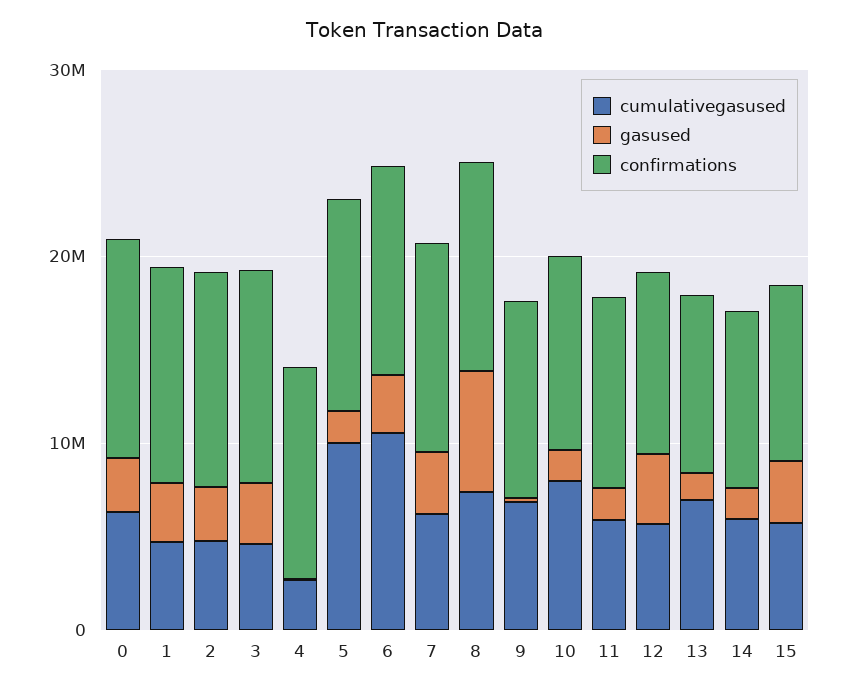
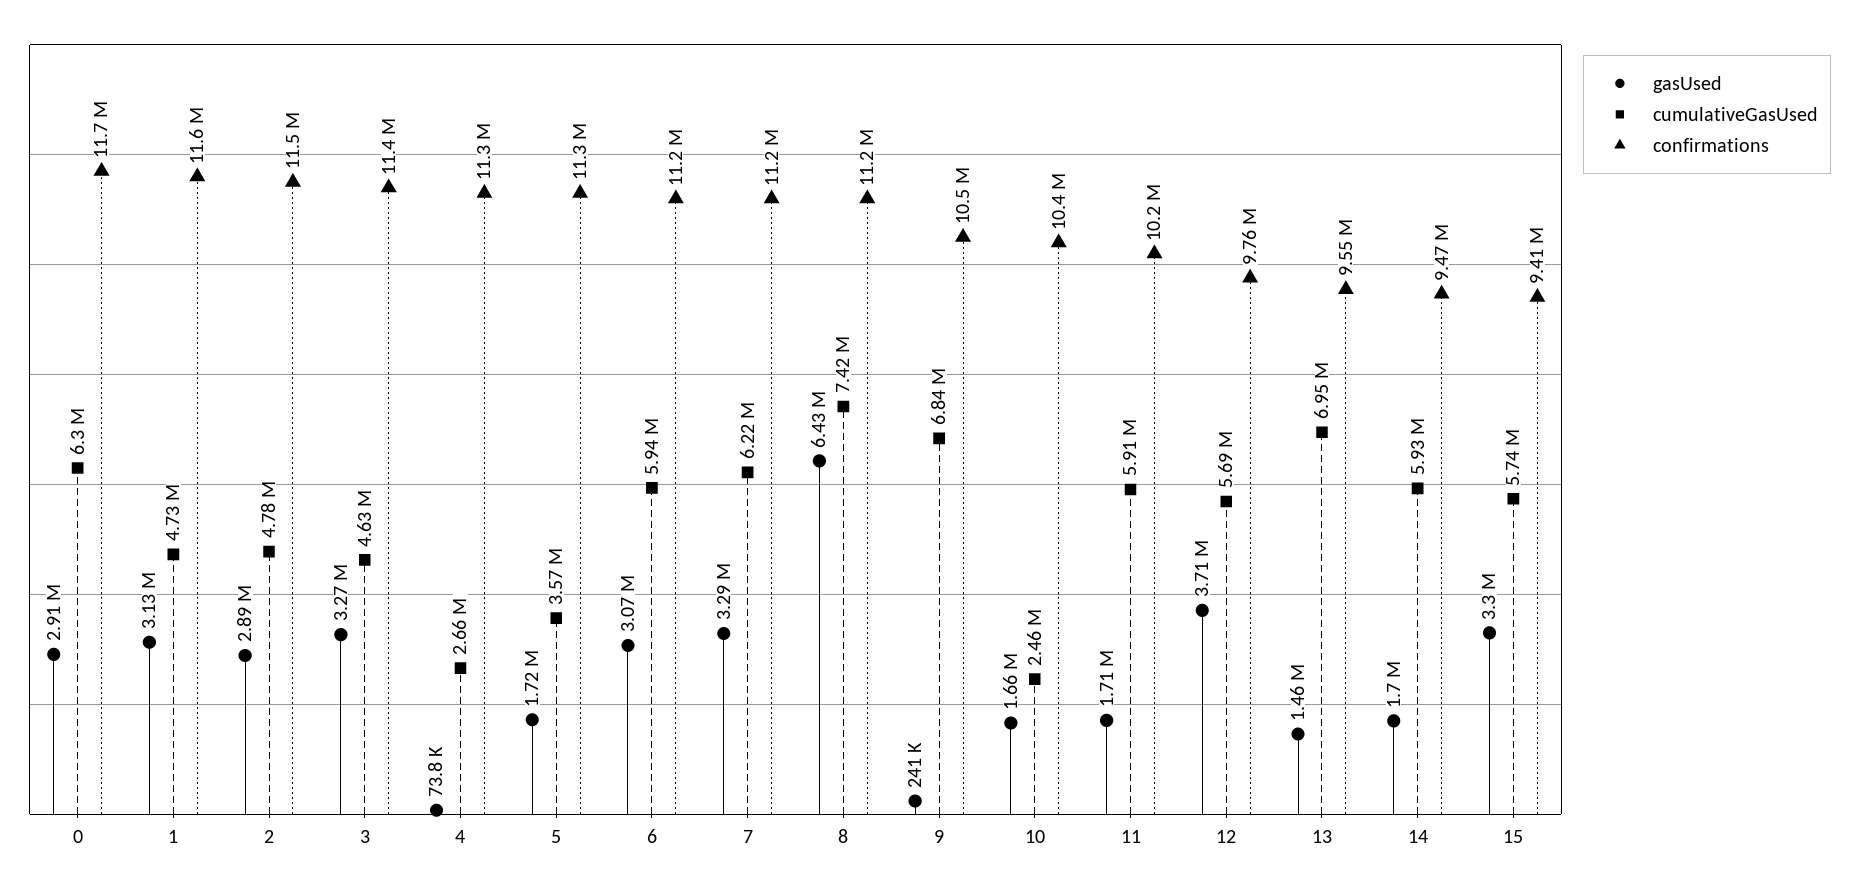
cumulativegasused, 5: 10000000 -> 3570000
cumulativegasused, 6: 10000000 -> 5940000
cumulativegasused, 10: 8000000 -> 2460000

